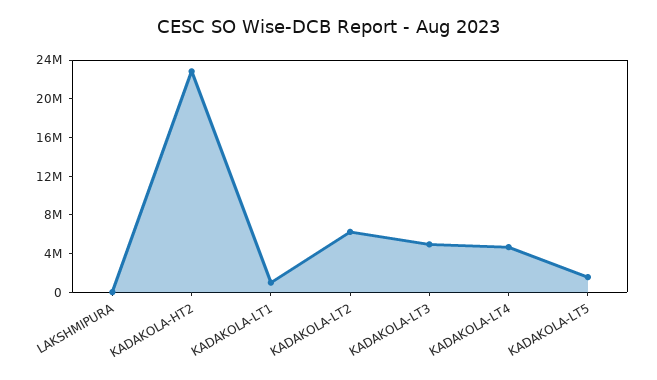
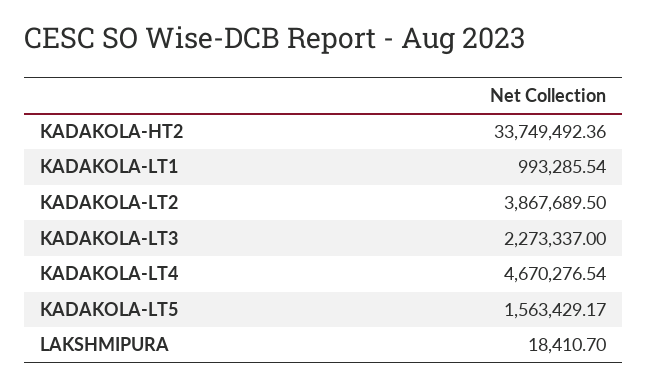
KADAKOLA-HT2: 23000000 -> 33749492.36
KADAKOLA-LT2: 6000000 -> 3867689.5
KADAKOLA-LT3: 5000000 -> 2273337

